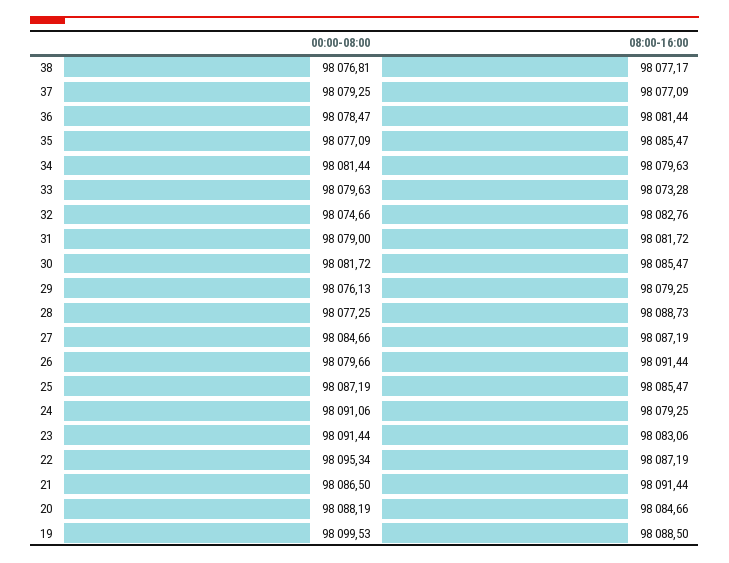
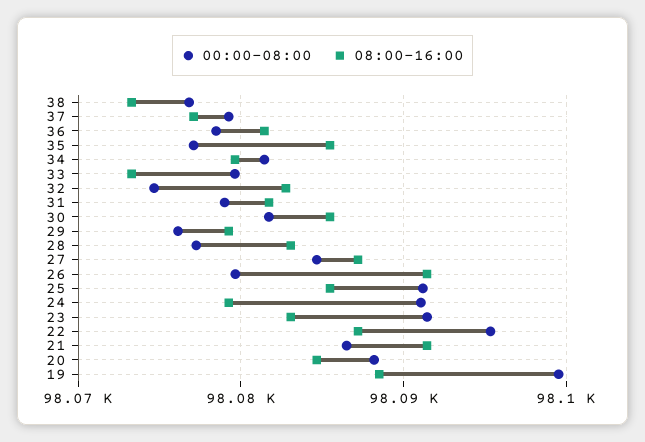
08:00-16:00, 38: 98077.17 -> 98073
08:00-16:00, 28: 98088.73 -> 98083
00:00-08:00, 25: 98087.19 -> 98091

